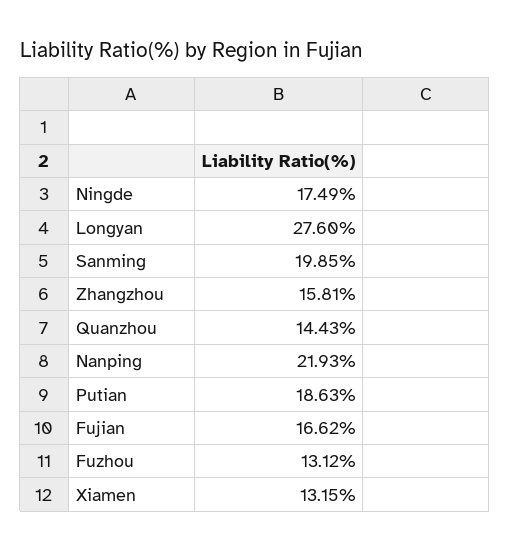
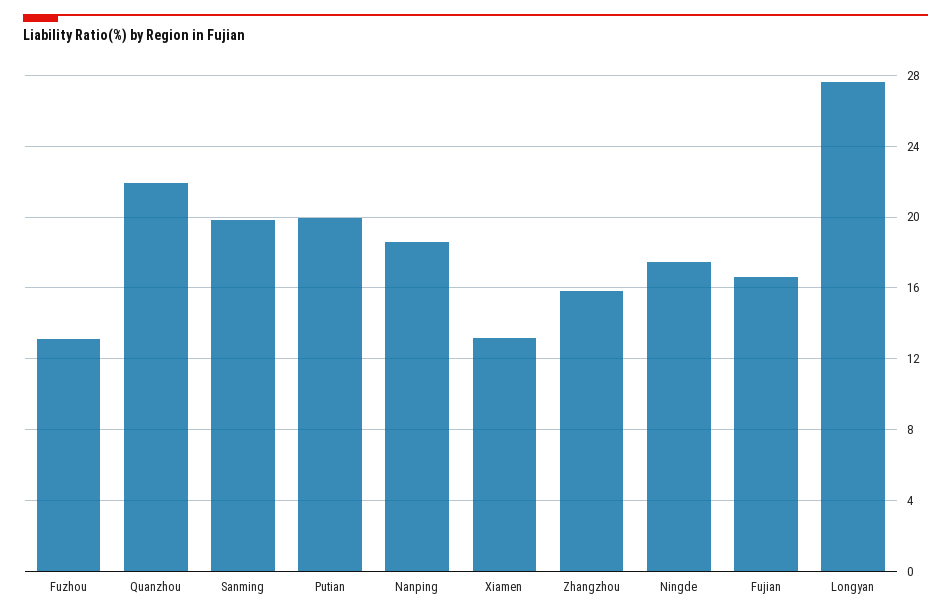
Quanzhou: 14.43 -> 22
Nanping: 21.93 -> 18.5
Putian: 18.63 -> 20

